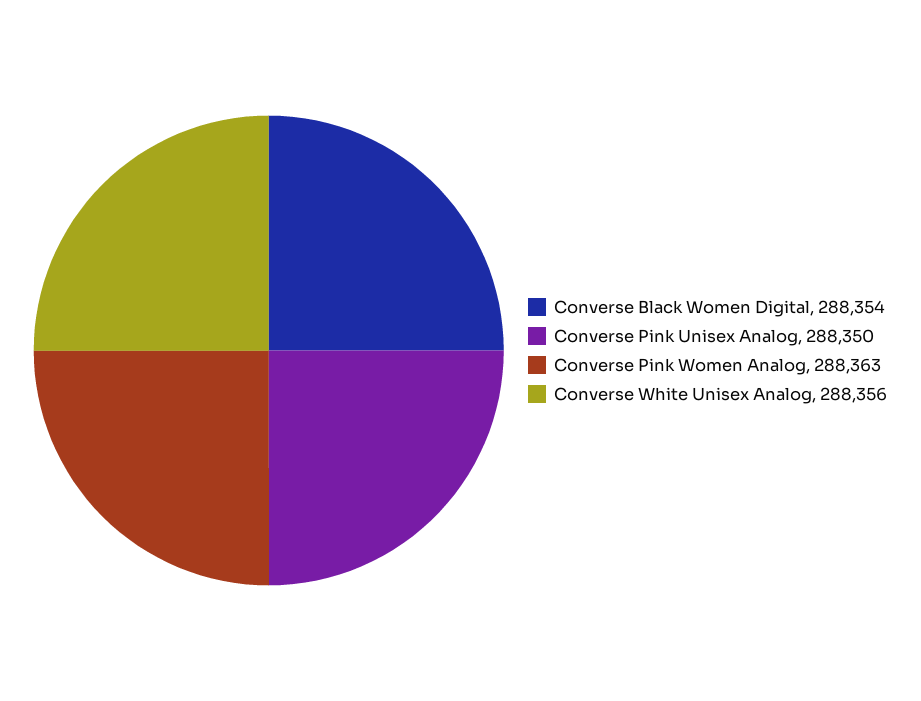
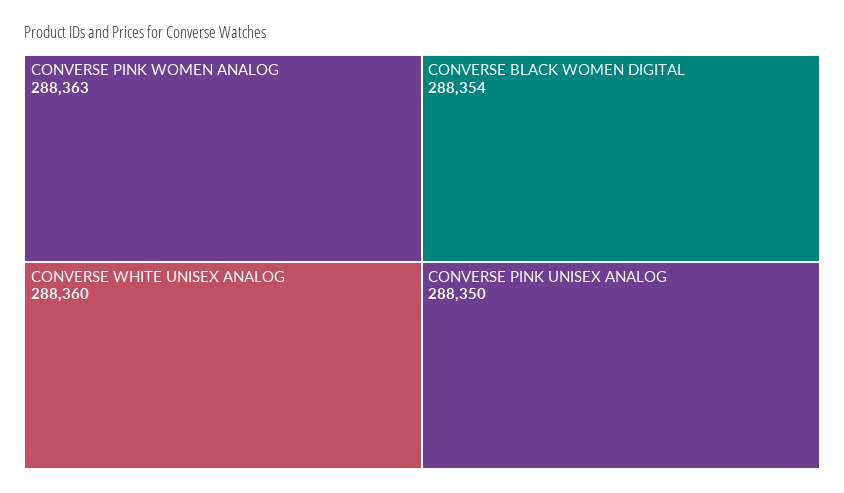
Converse White Unisex Analog: 288356 -> 288360

